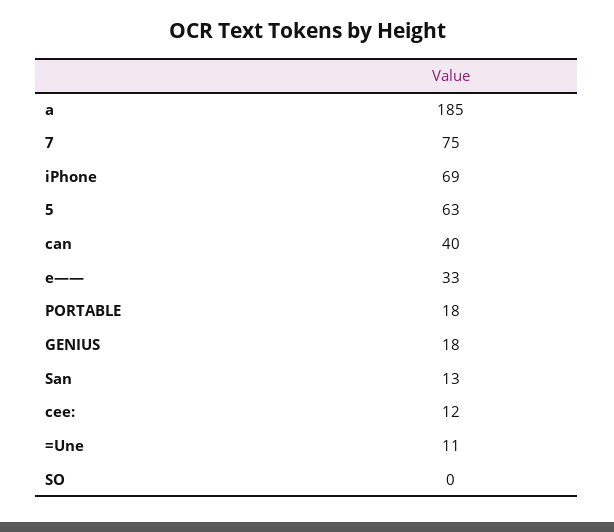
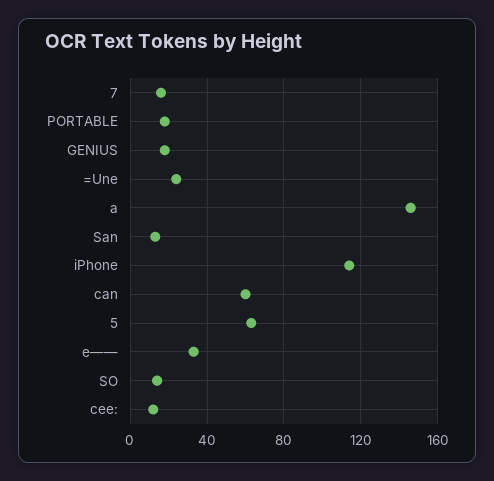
a: 185 -> 145
7: 75 -> 15
iPhone: 69 -> 115
can: 40 -> 60
=Une: 11 -> 25
SO: 0 -> 15

